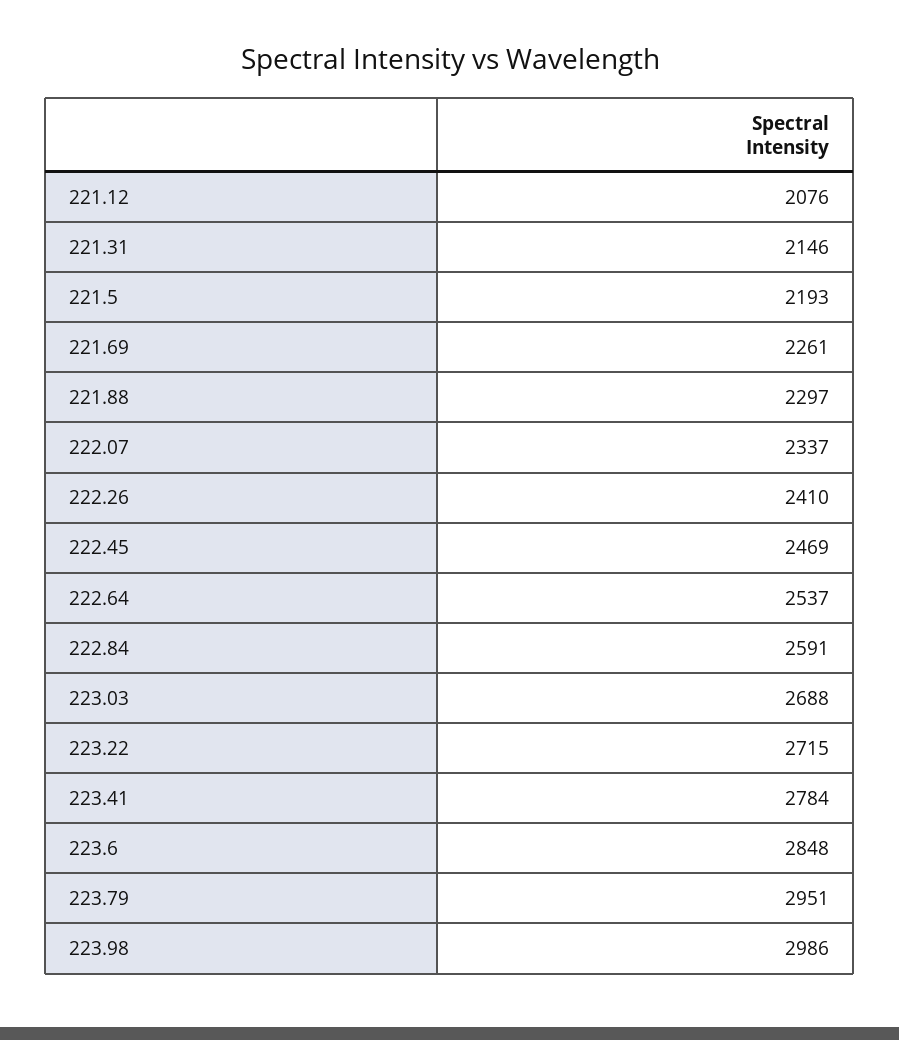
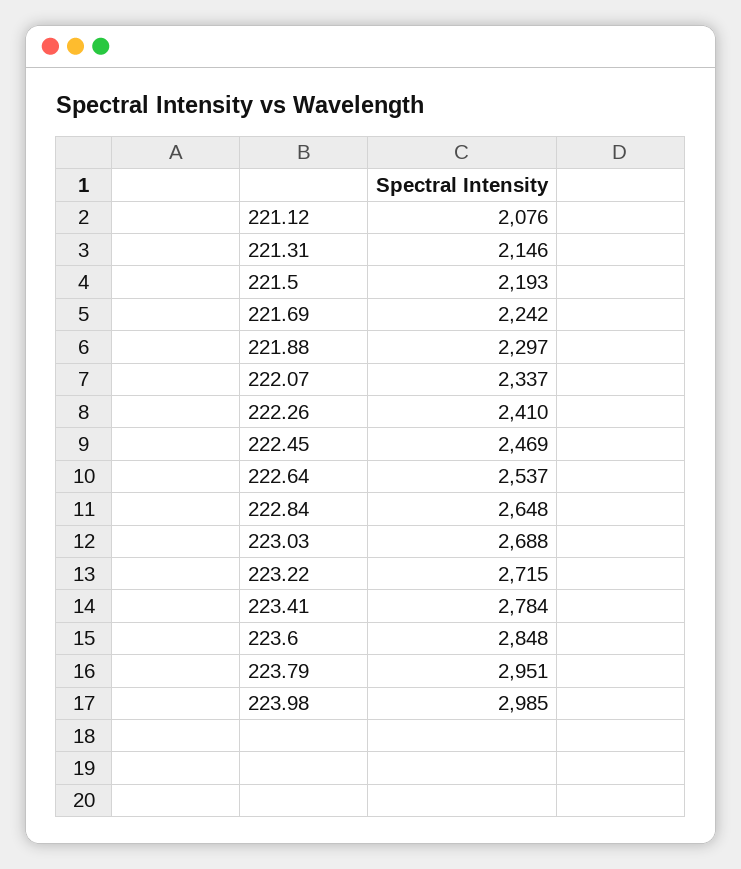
221.69: 2261 -> 2242
222.84: 2591 -> 2648
223.98: 2986 -> 2985

